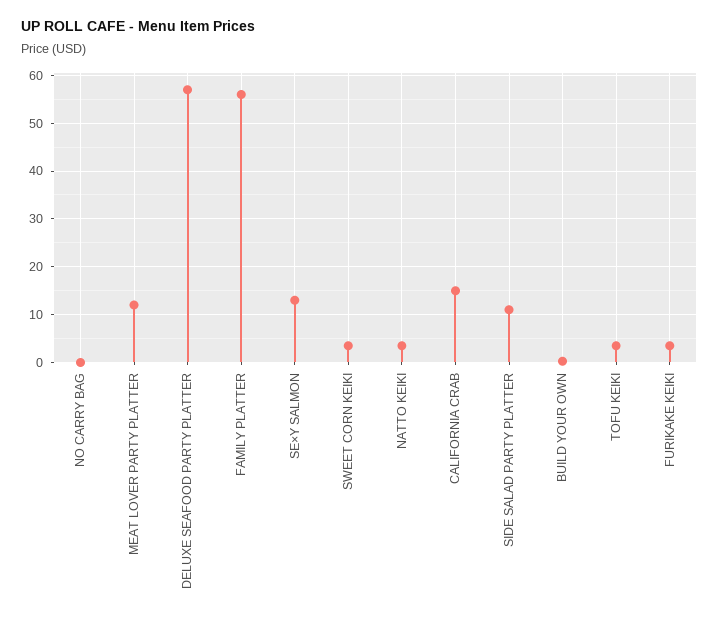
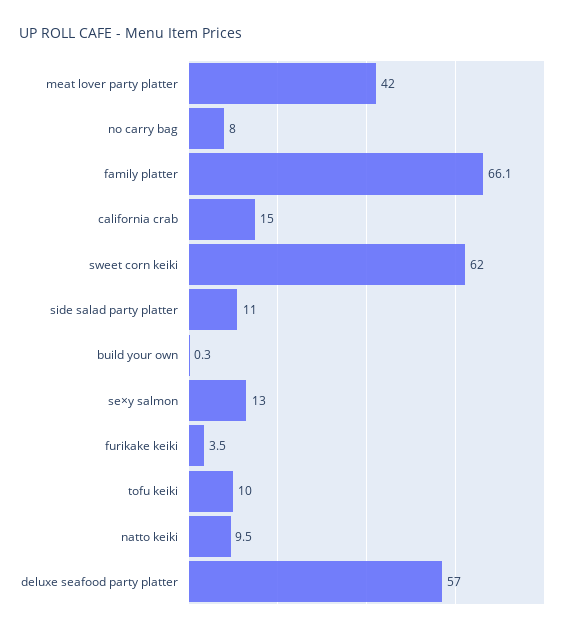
NO CARRY BAG: 0 -> 8
MEAT LOVER PARTY PLATTER: 12 -> 42
FAMILY PLATTER: 56 -> 66.1
SWEET CORN KEIKI: 4 -> 62
NATTO KEIKI: 4 -> 9.5
TOFU KEIKI: 4 -> 10

